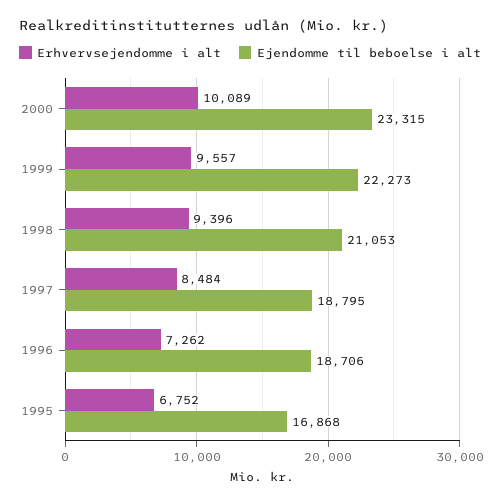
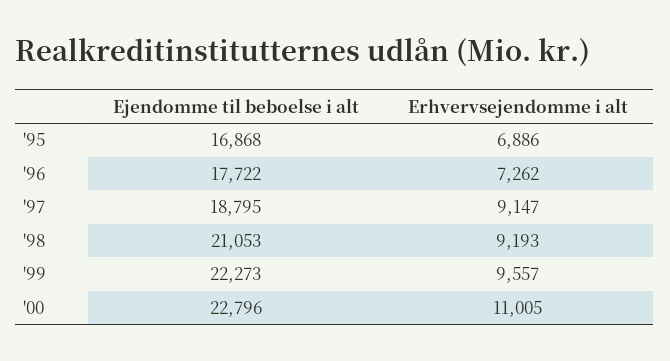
Erhvervsejendomme i alt, 2000: 10089 -> 11005
Ejendomme til beboelse i alt, 2000: 23315 -> 22796
Erhvervsejendomme i alt, 1998: 9396 -> 9193
Erhvervsejendomme i alt, 1997: 8484 -> 9147
Ejendomme til beboelse i alt, 1996: 18706 -> 17722
Erhvervsejendomme i alt, 1995: 6752 -> 6886

